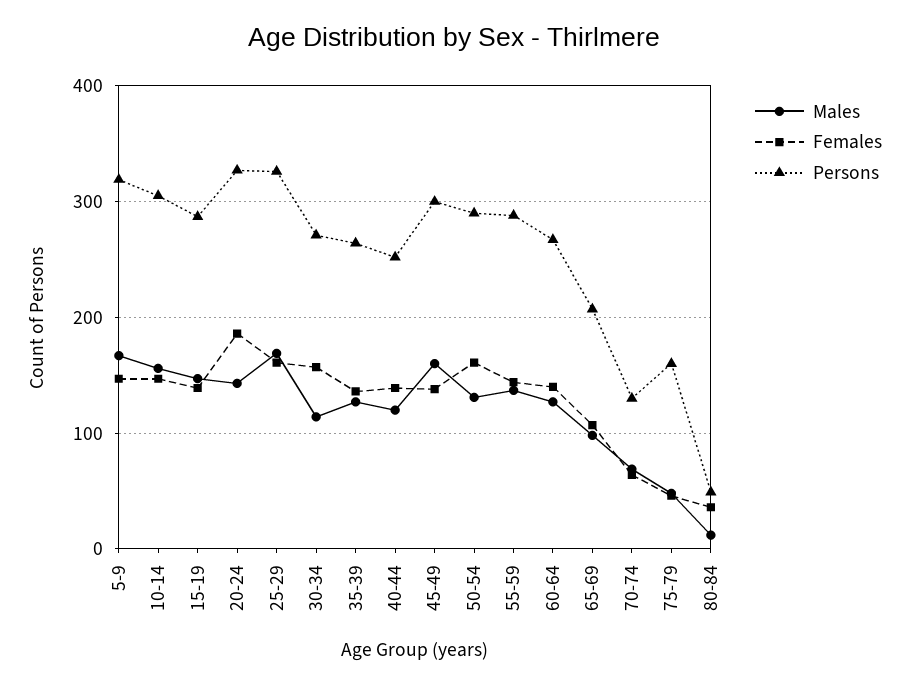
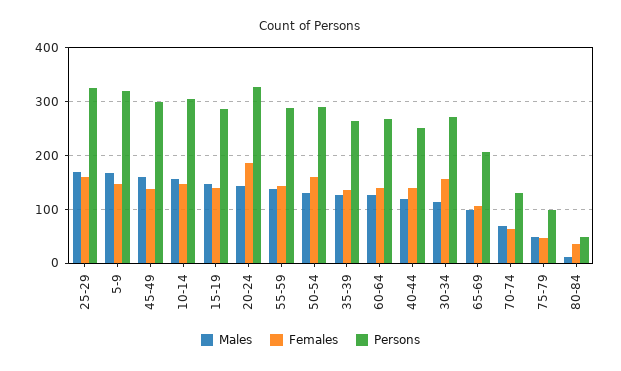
Persons, 75-79: 160 -> 100

